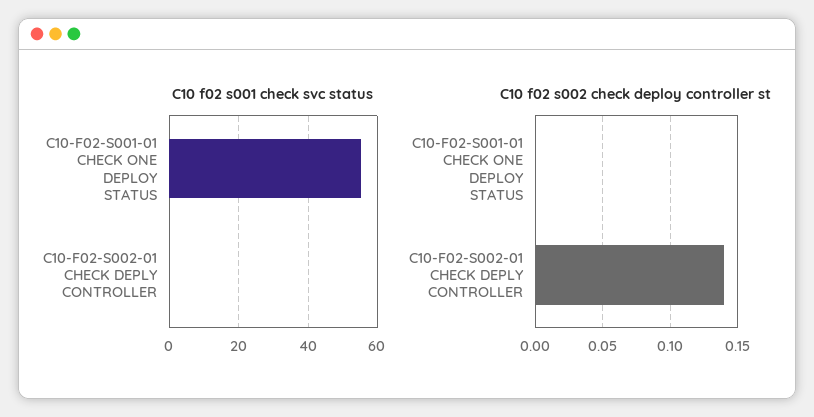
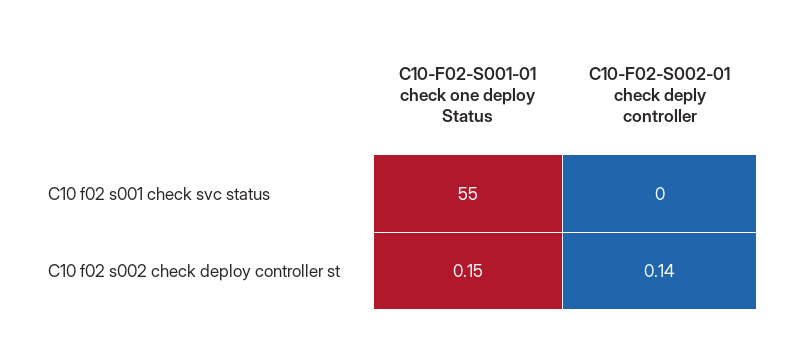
C10 f02 s002 check deploy controller st, C10-F02-S001-01 CHECK ONE DEPLOY STATUS: 0 -> 0.15

